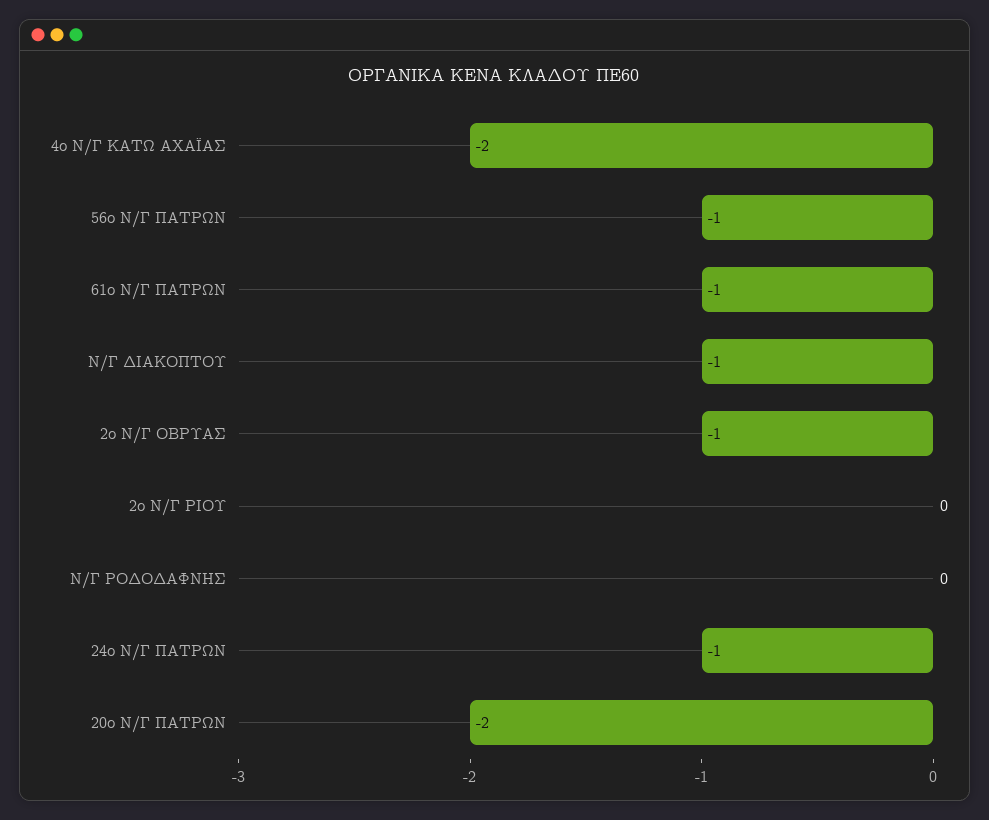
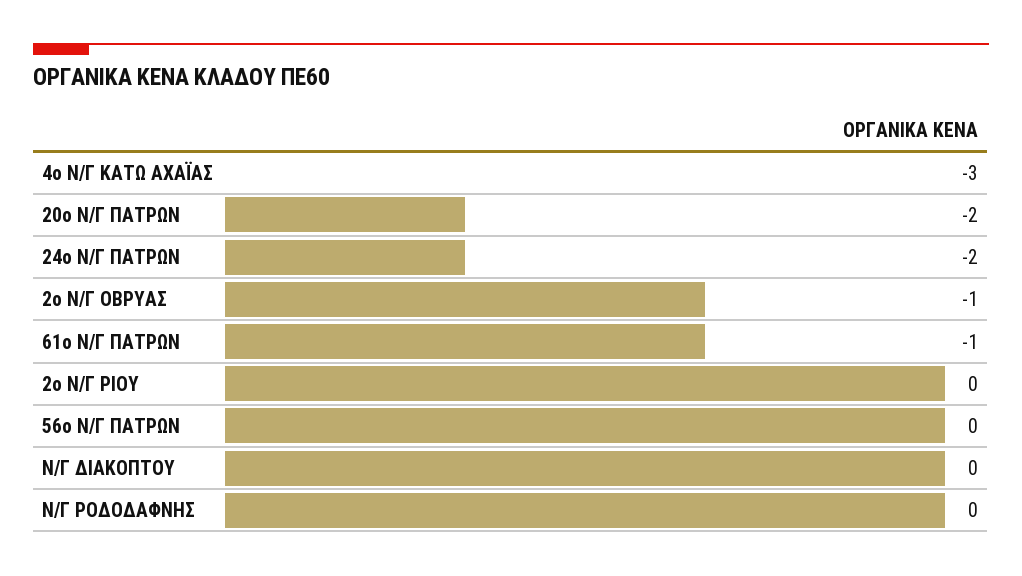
4ο Ν/Γ ΚΑΤΩ ΑΧΑΪΑΣ: -2 -> -3
56ο Ν/Γ ΠΑΤΡΩΝ: -1 -> 0
Ν/Γ ΔΙΑΚΟΠΤΟΥ: -1 -> 0
24ο Ν/Γ ΠΑΤΡΩΝ: -1 -> -2

